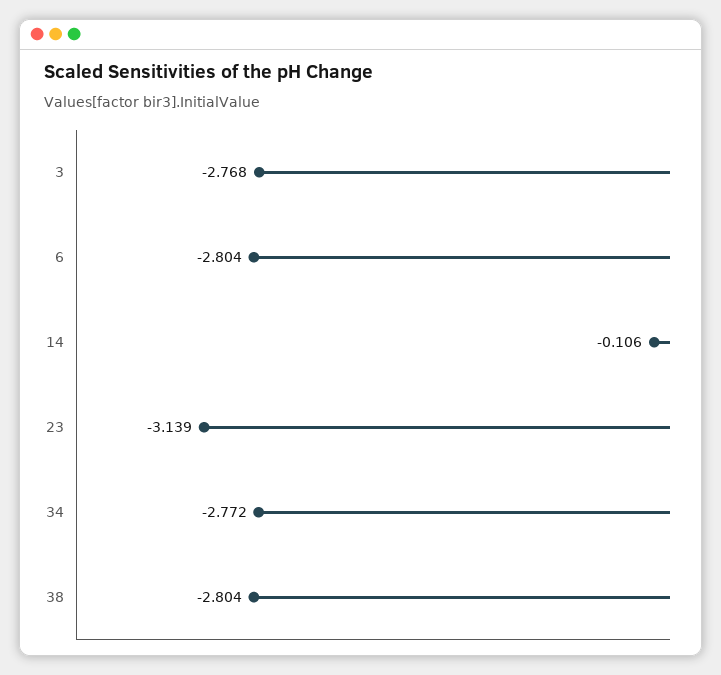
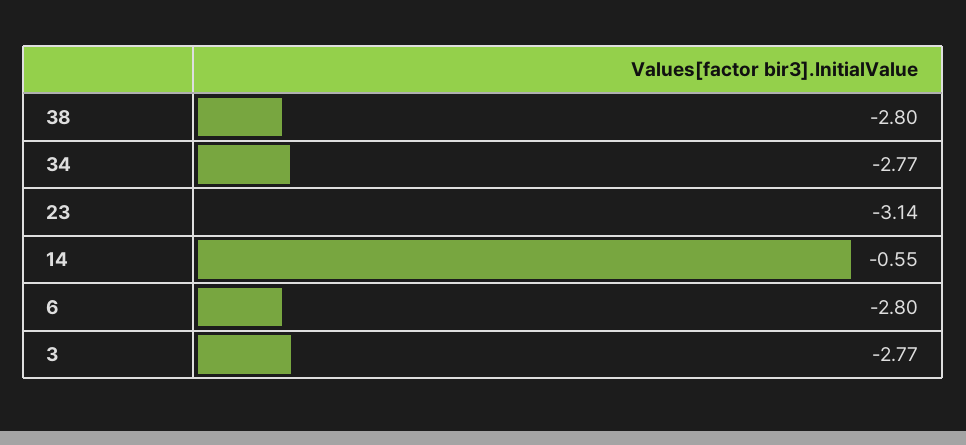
14: -0.106 -> -0.55

